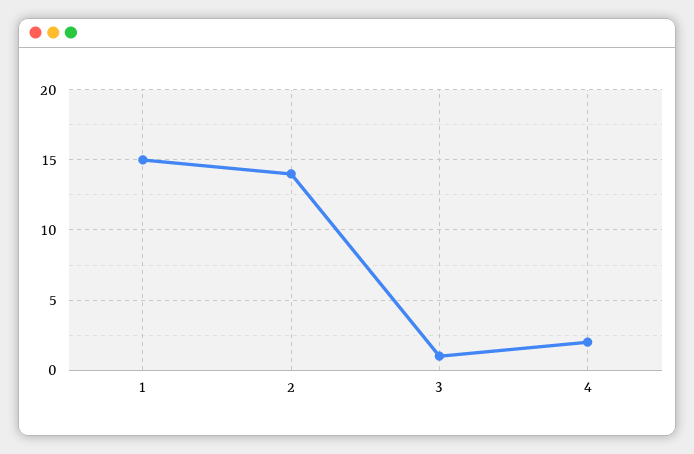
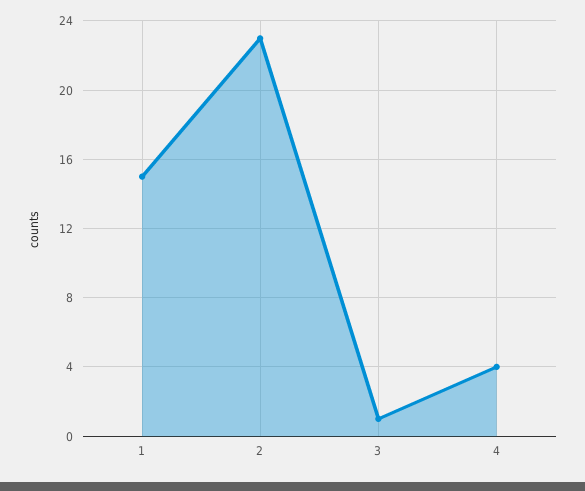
2: 14 -> 23
4: 2 -> 4

